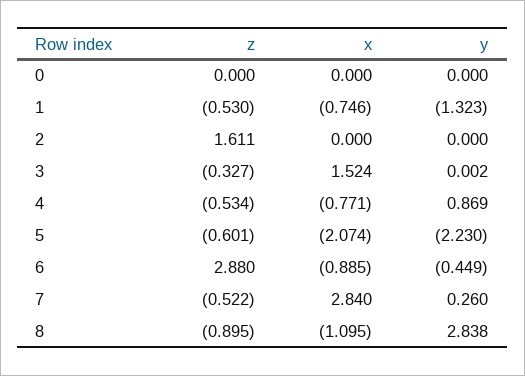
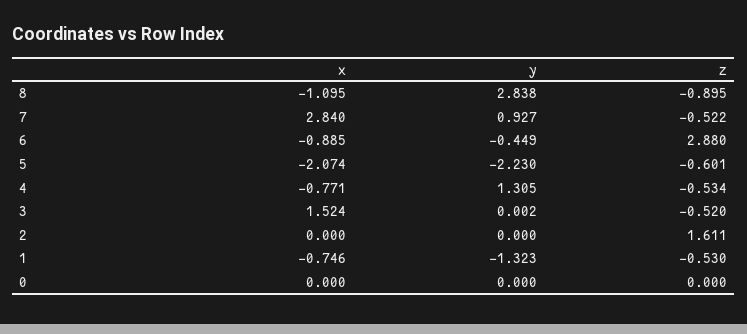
z, 3: -0.327 -> -0.52
y, 4: 0.869 -> 1.305
y, 7: 0.26 -> 0.927

